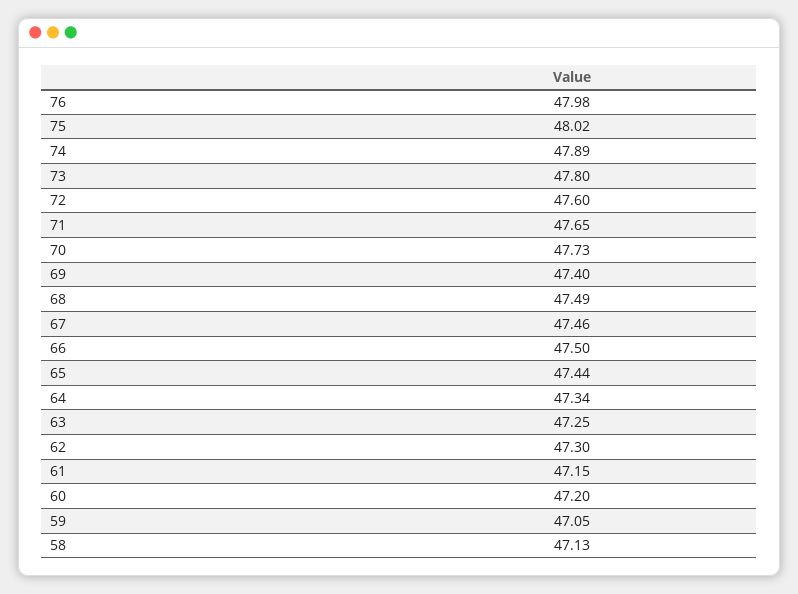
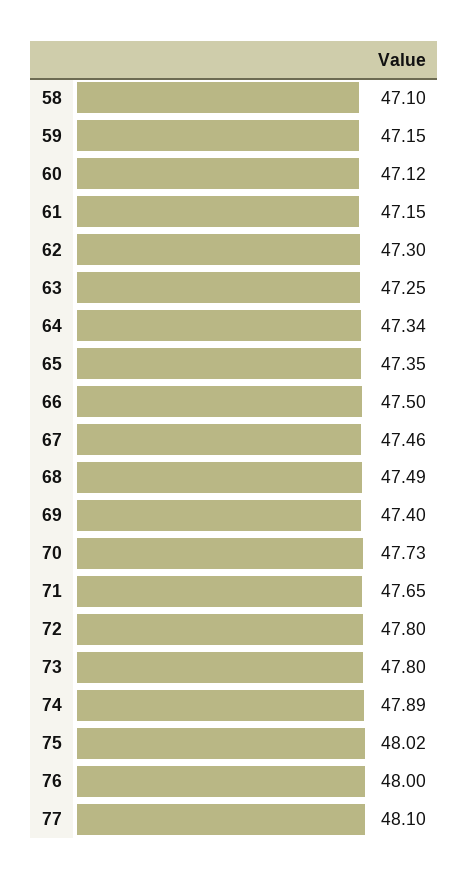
76: 47.98 -> 48
72: 47.6 -> 47.8
65: 47.44 -> 47.35
60: 47.2 -> 47.12
59: 47.05 -> 47.15
58: 47.13 -> 47.1
77: none -> 48.1

